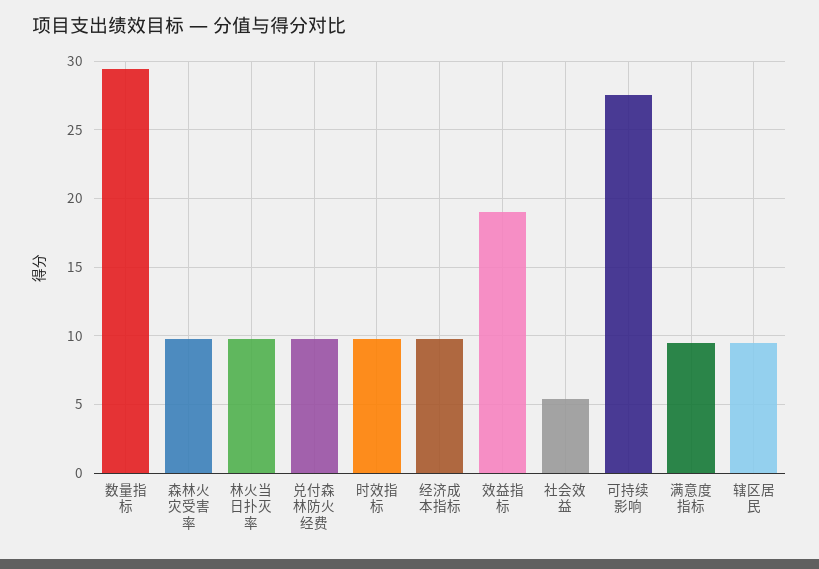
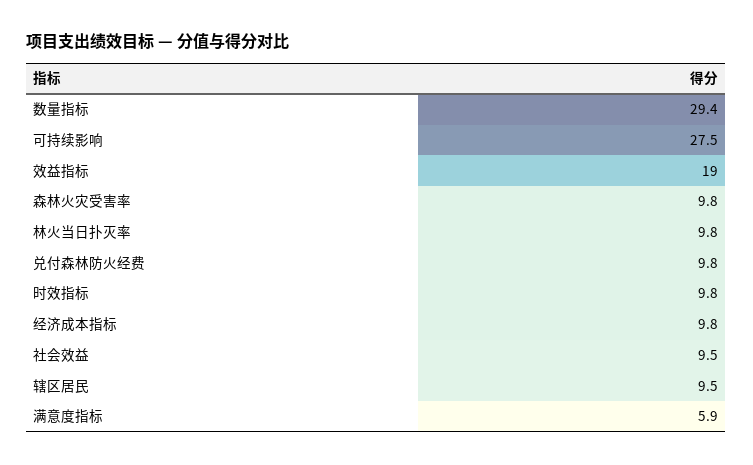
社会效益: 5.5 -> 9.5
满意度指标: 9.5 -> 5.9

